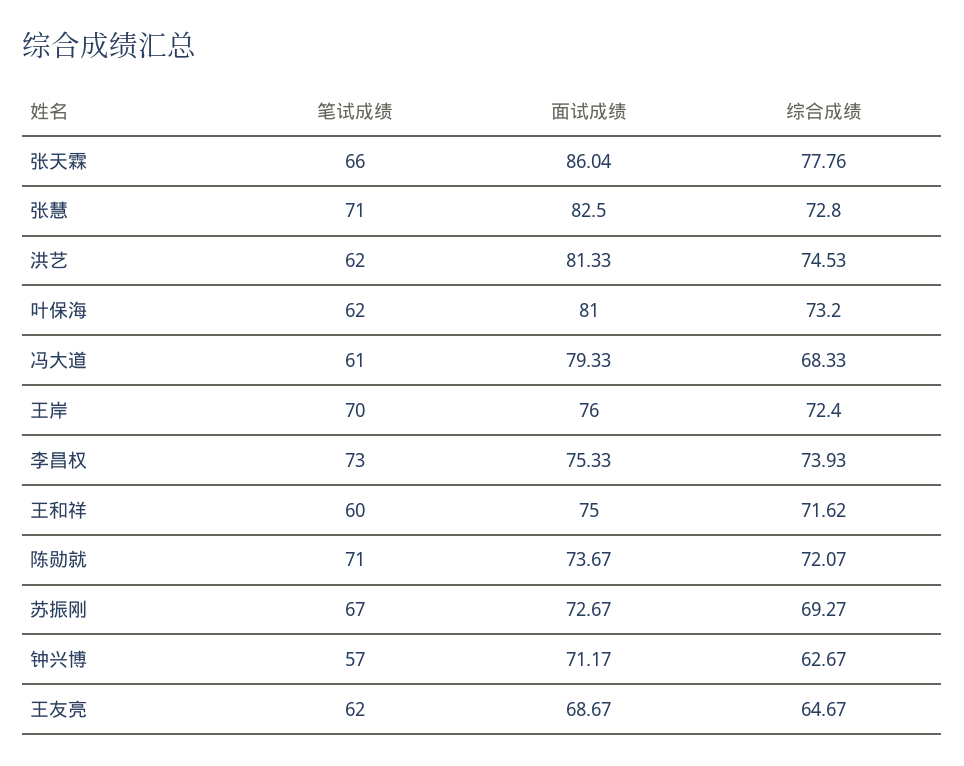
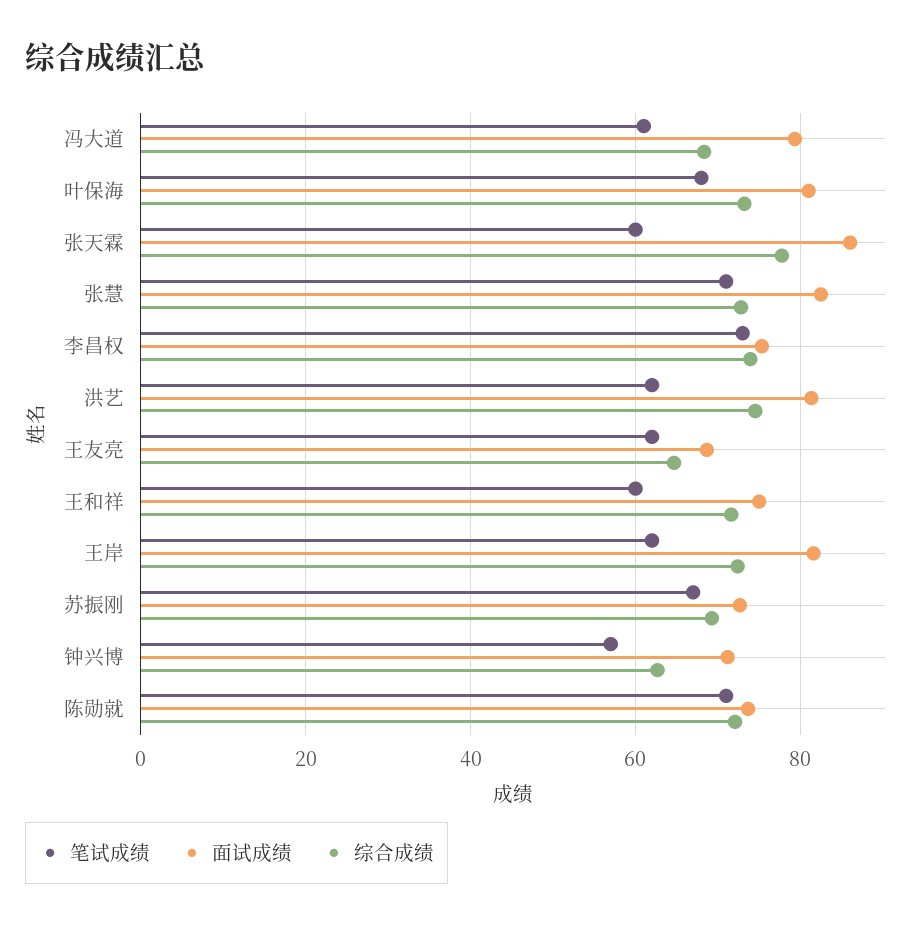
笔试成绩, 张天霖: 66 -> 60
笔试成绩, 叶保海: 62 -> 68
笔试成绩, 王岸: 70 -> 62
面试成绩, 王岸: 76 -> 82

